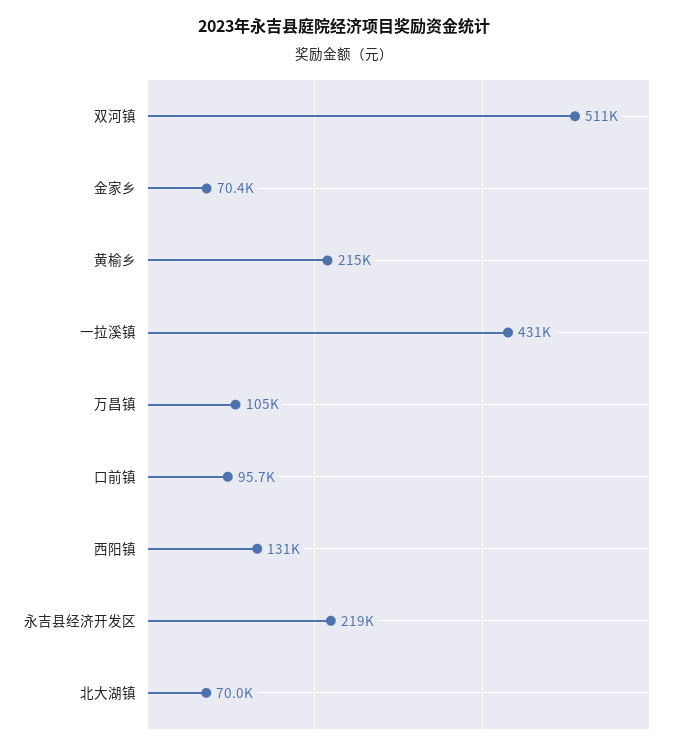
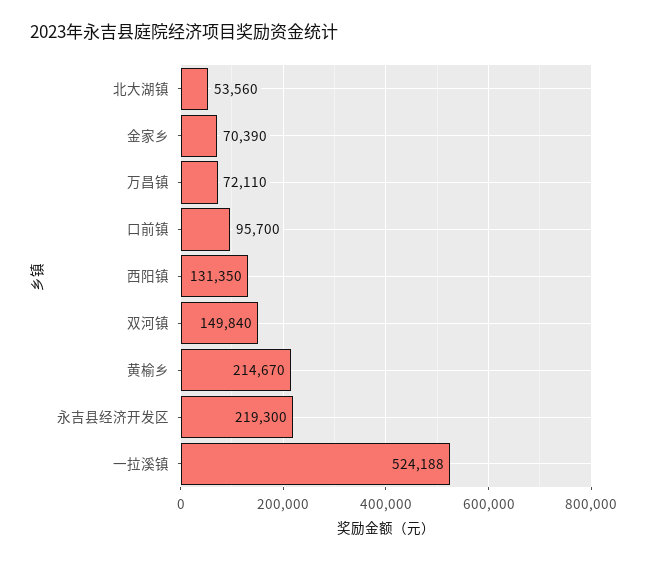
双河镇: 511000 -> 149840
一拉溪镇: 431000 -> 524188
万昌镇: 105000 -> 72110
北大湖镇: 70000 -> 53560

